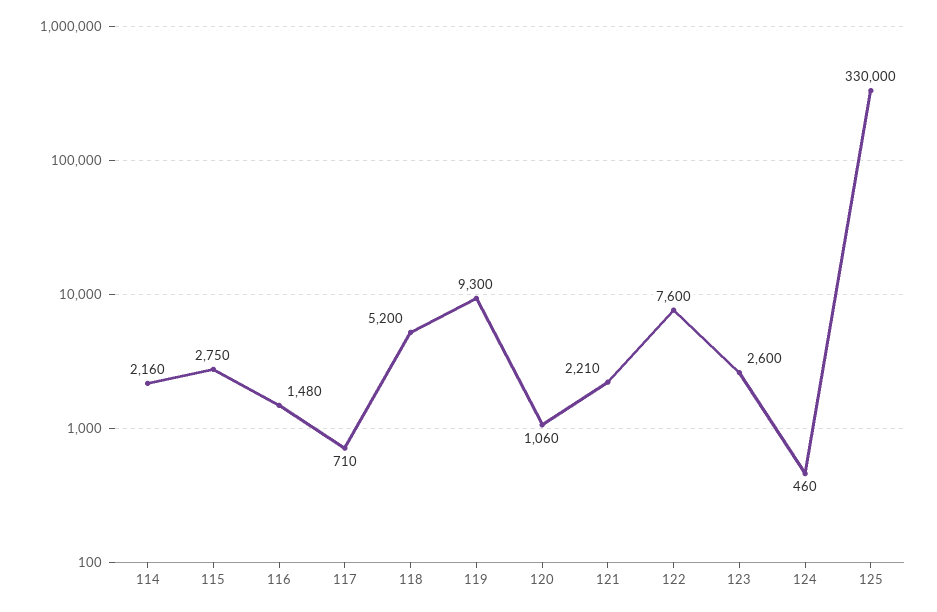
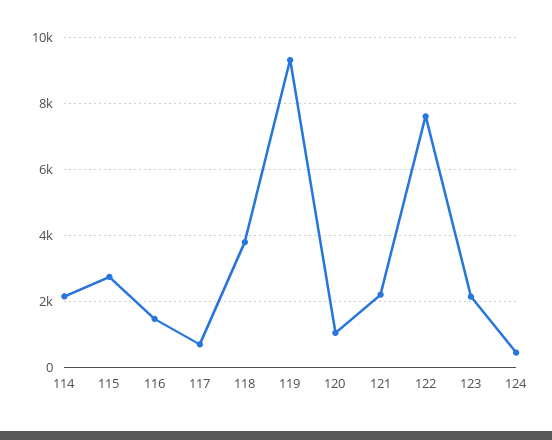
118: 5200 -> 3800
123: 2600 -> 2200
125: 330000 -> none

